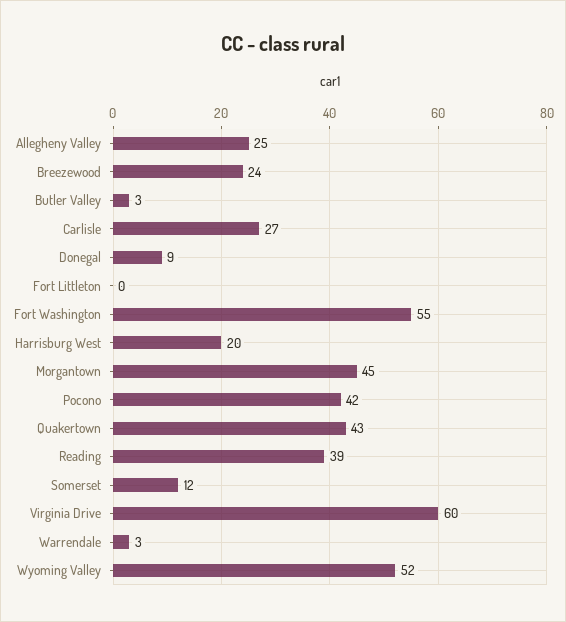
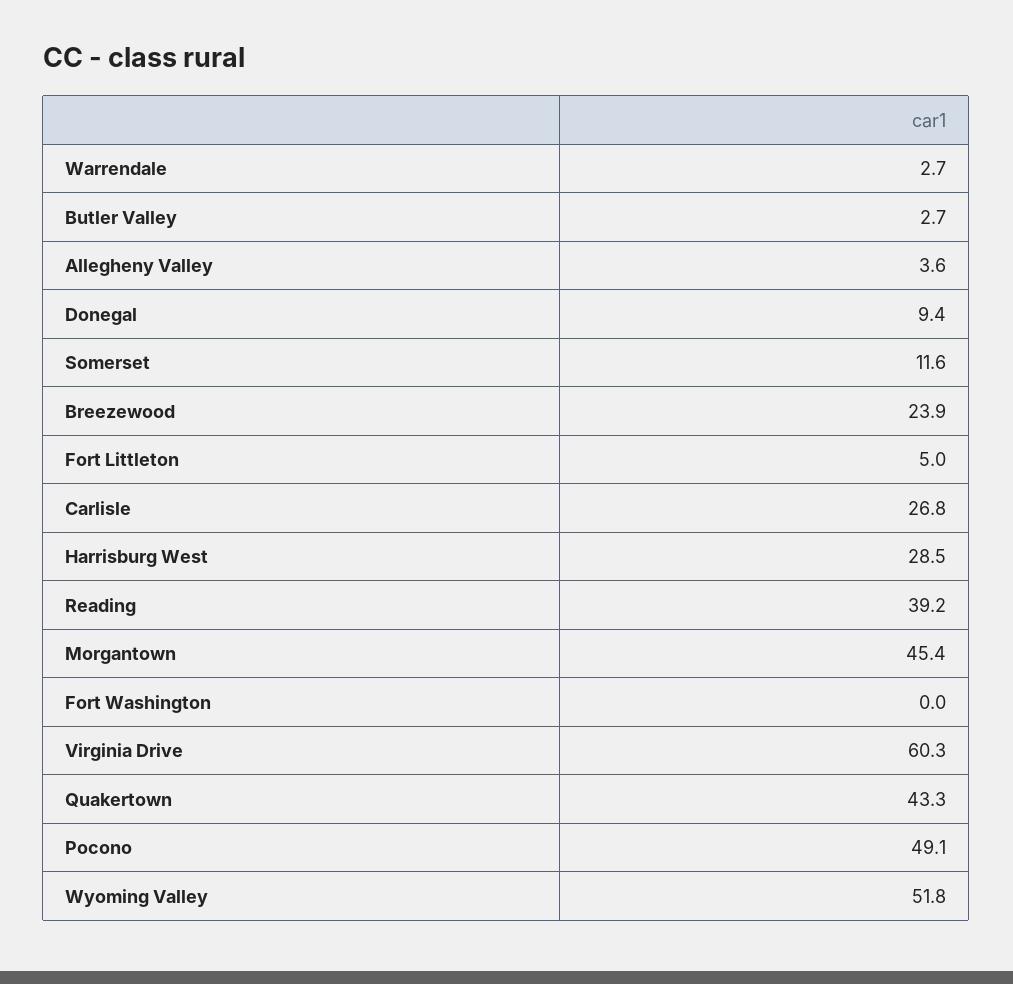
Allegheny Valley: 25 -> 3.6
Fort Littleton: 0 -> 5
Fort Washington: 55 -> 0
Harrisburg West: 20 -> 28.5
Pocono: 42 -> 49.1

